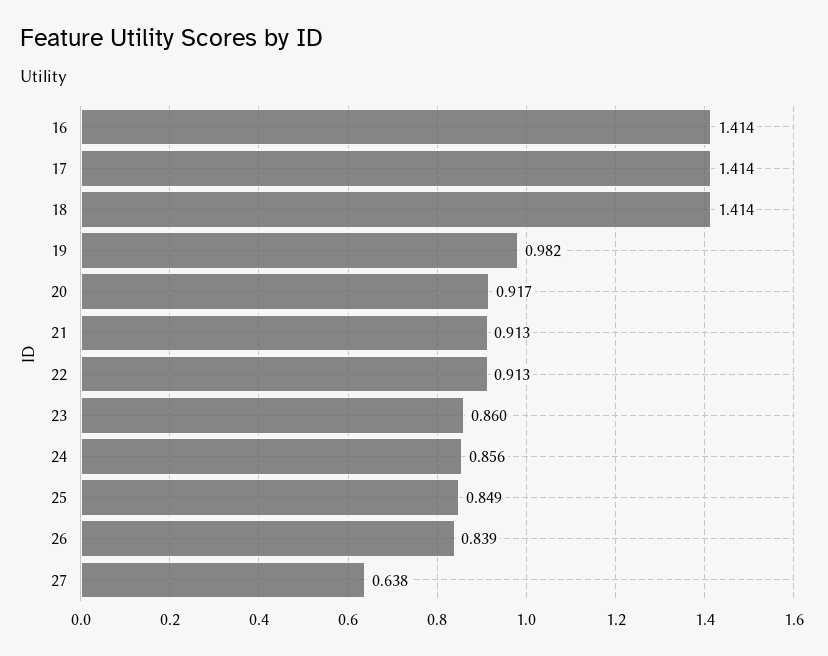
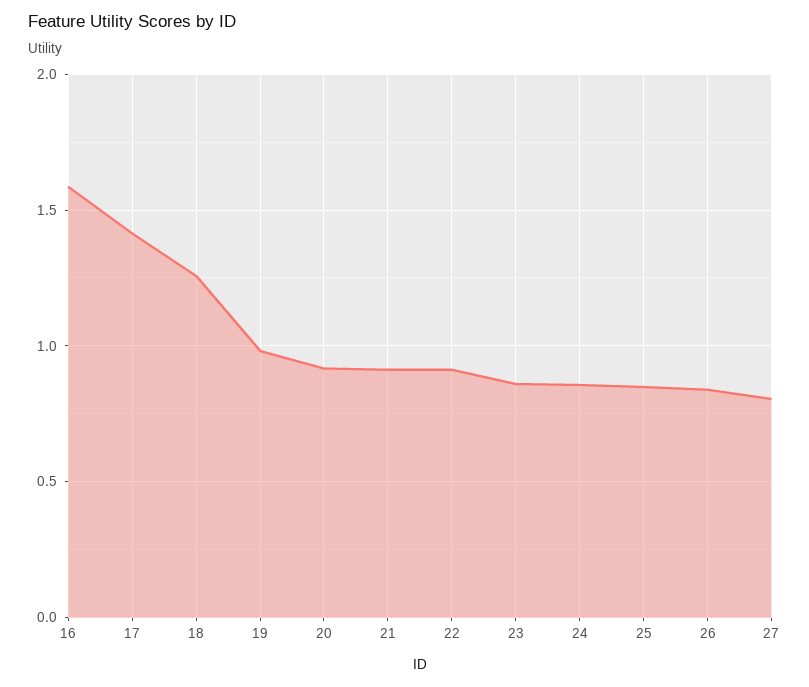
16: 1.414 -> 1.6
18: 1.414 -> 1.25
27: 0.638 -> 0.8

